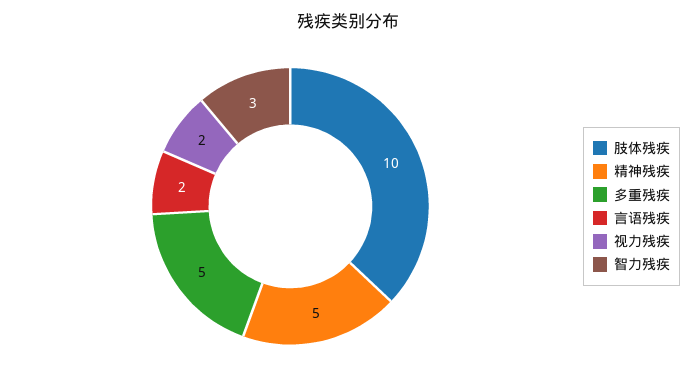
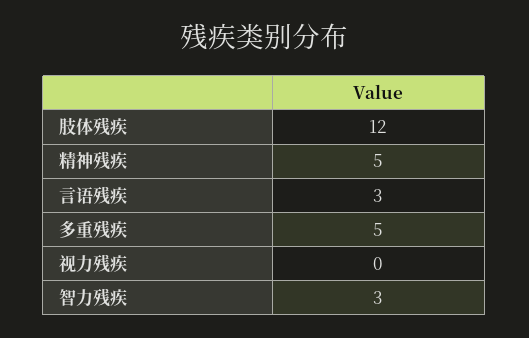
肢体残疾: 10 -> 12
言语残疾: 2 -> 3
视力残疾: 2 -> 0

